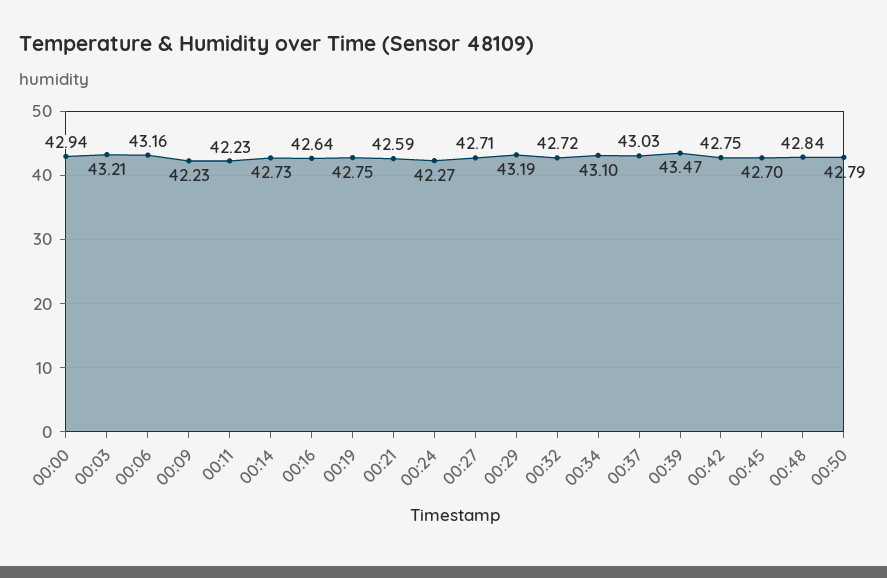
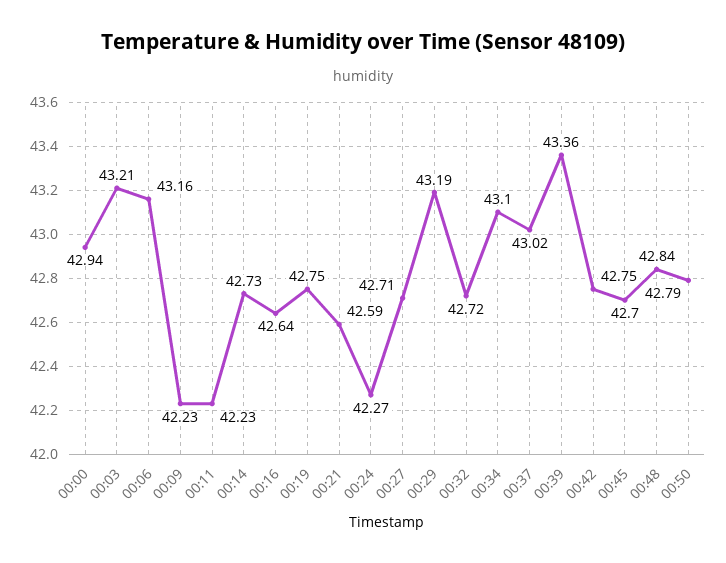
00:37: 43.03 -> 43.02
00:39: 43.47 -> 43.36

